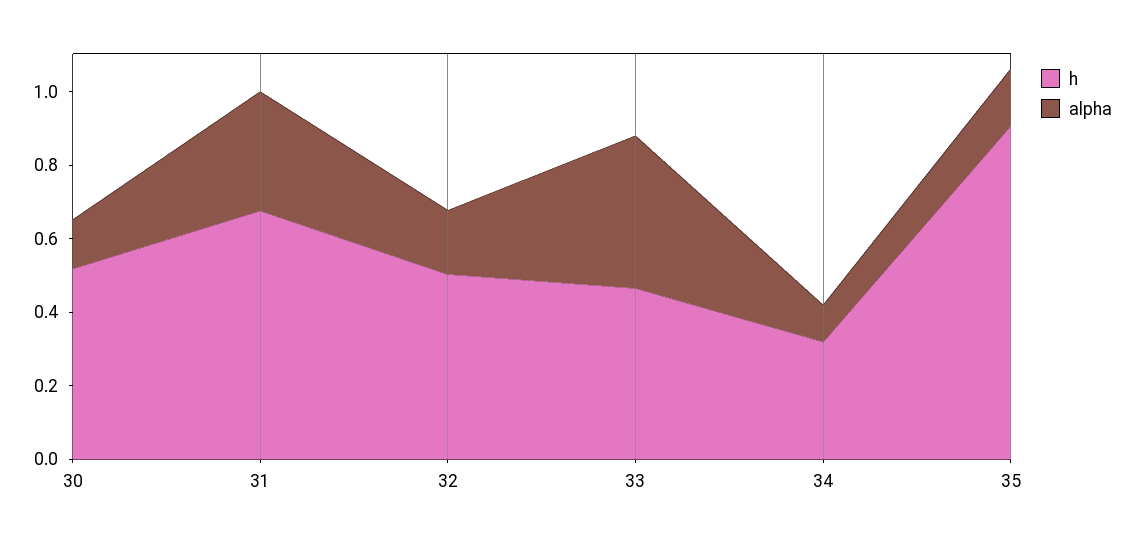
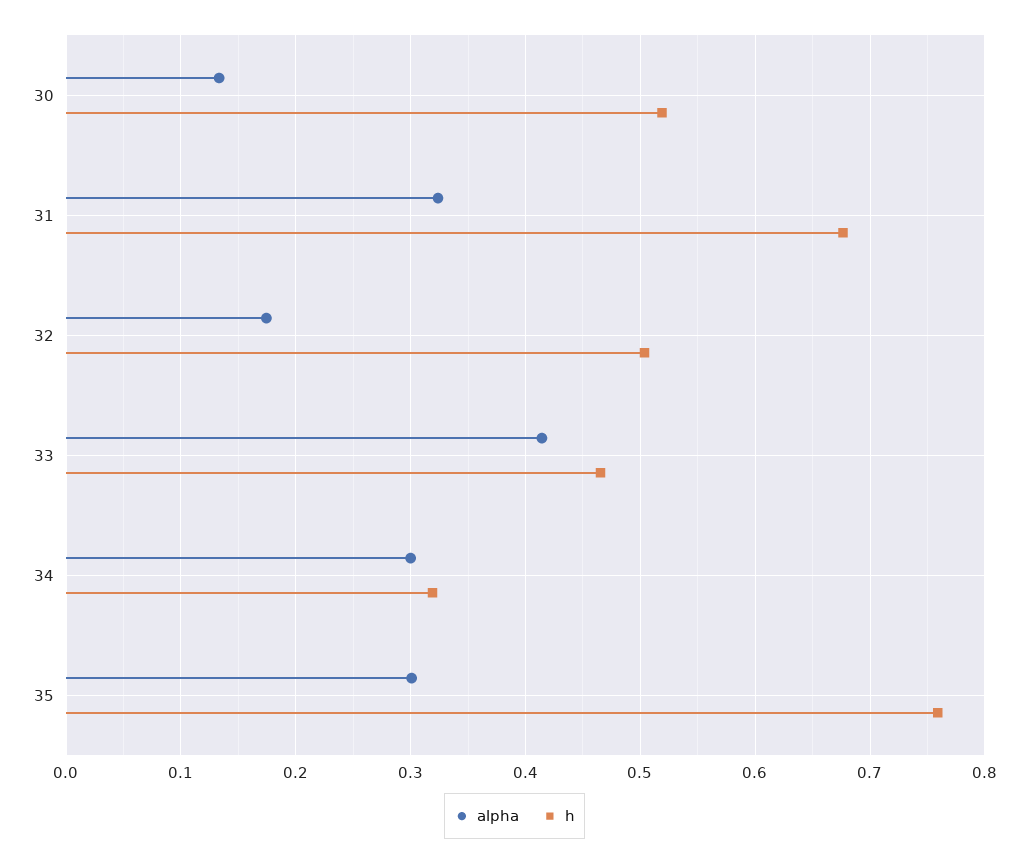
alpha, 34: 0.1 -> 0.3
h, 35: 0.9 -> 0.76
alpha, 35: 0.15 -> 0.3

